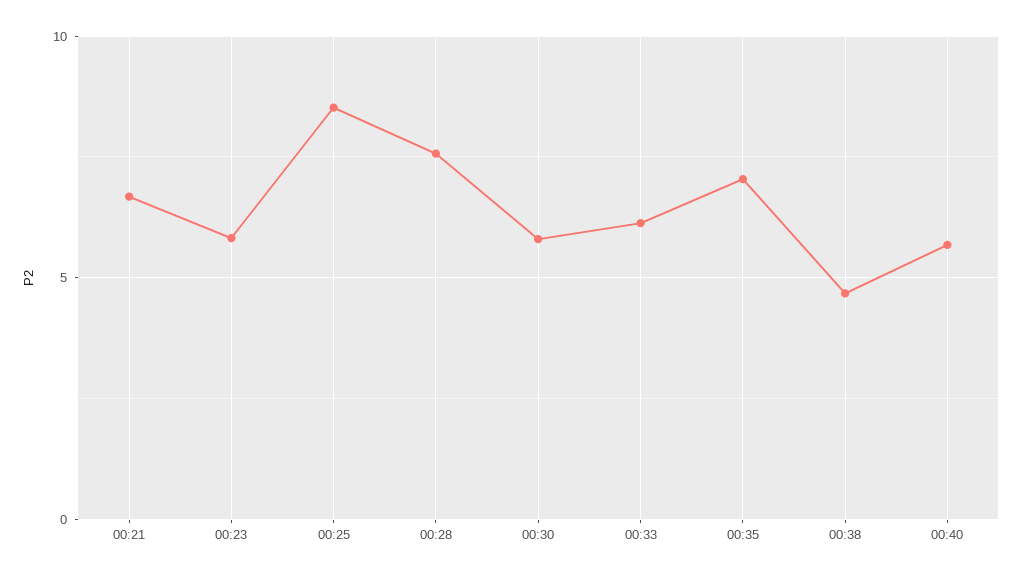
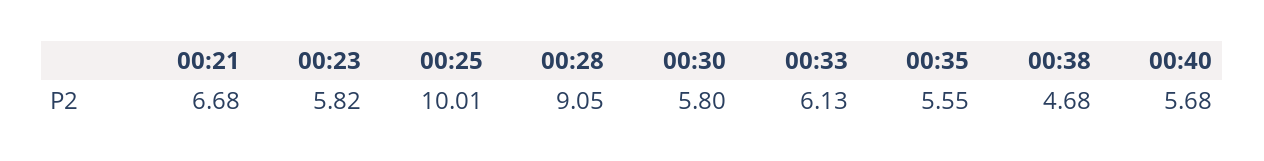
00:25: 8.5 -> 10.01
00:28: 7.5 -> 9.05
00:35: 7 -> 5.55

